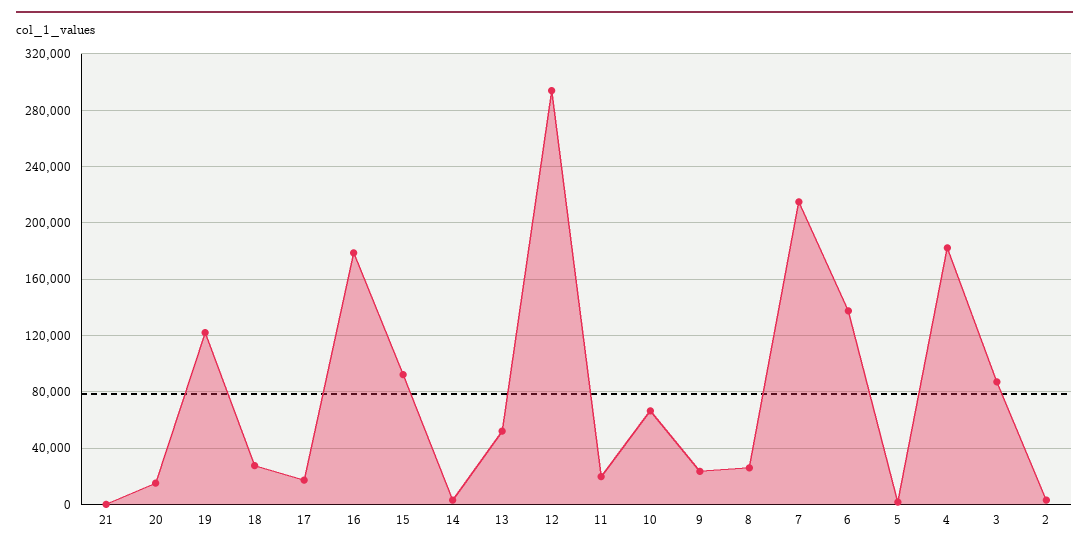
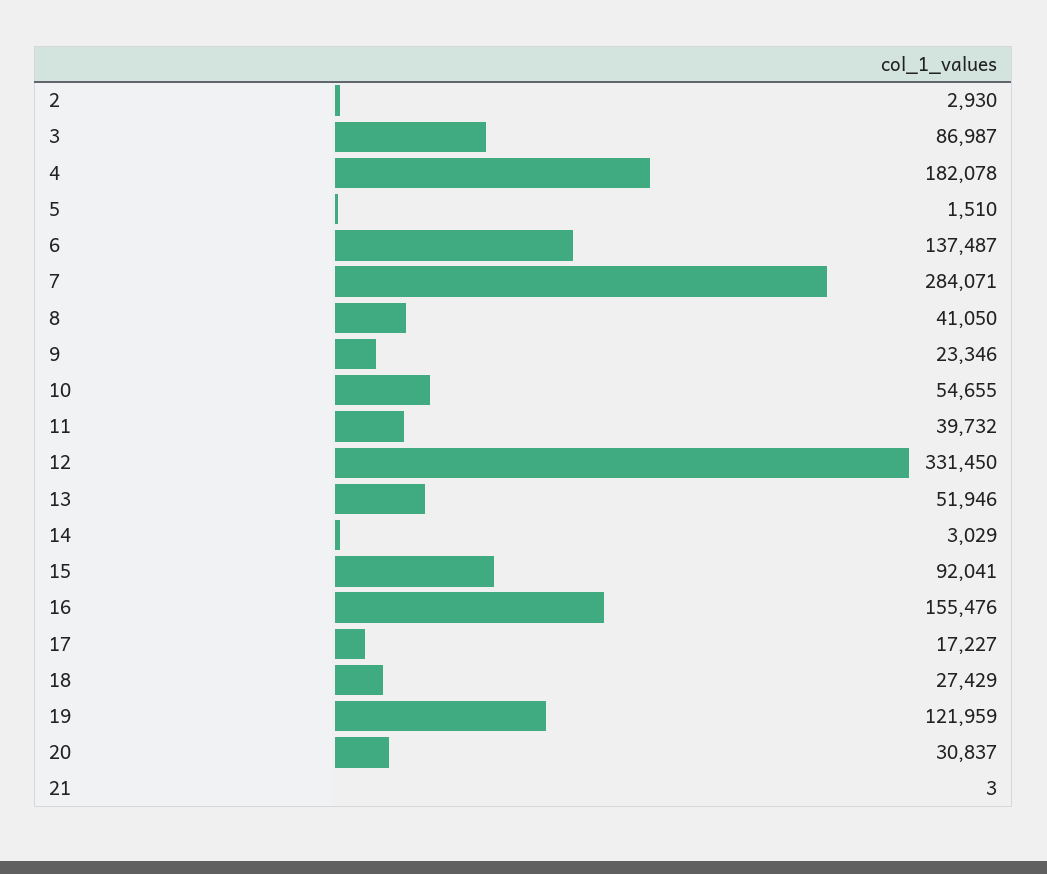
20: 15000 -> 30837
16: 180000 -> 155476
12: 295000 -> 331450
11: 20000 -> 39732
10: 65000 -> 54655
8: 25000 -> 41050
7: 215000 -> 284071

